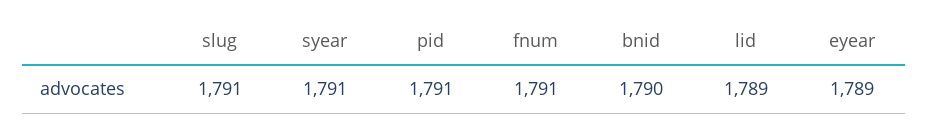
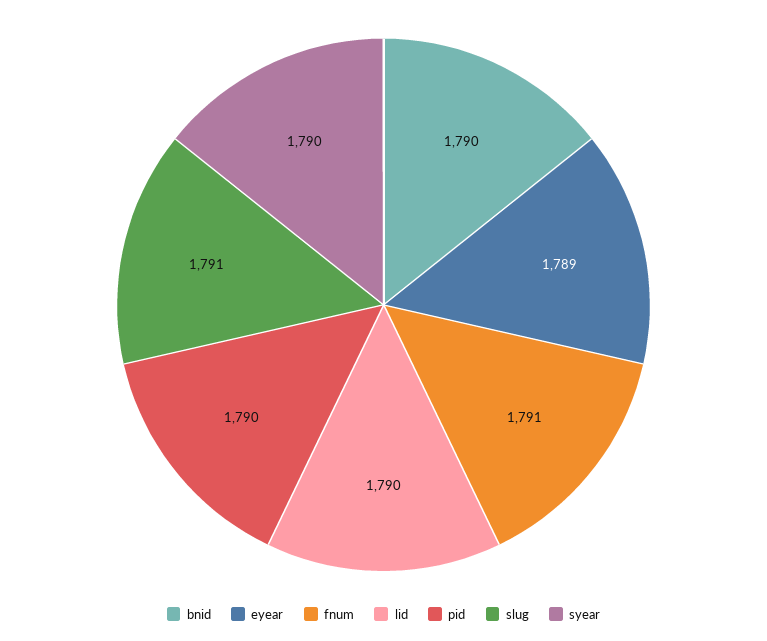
syear: 1791 -> 1790
pid: 1791 -> 1790
lid: 1789 -> 1790

